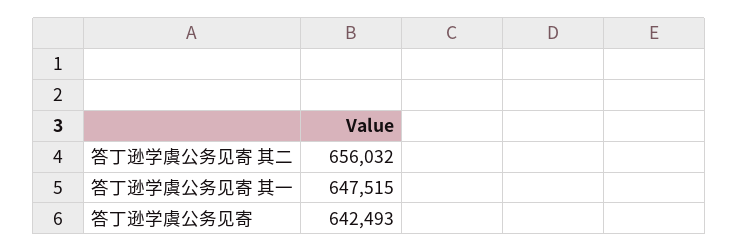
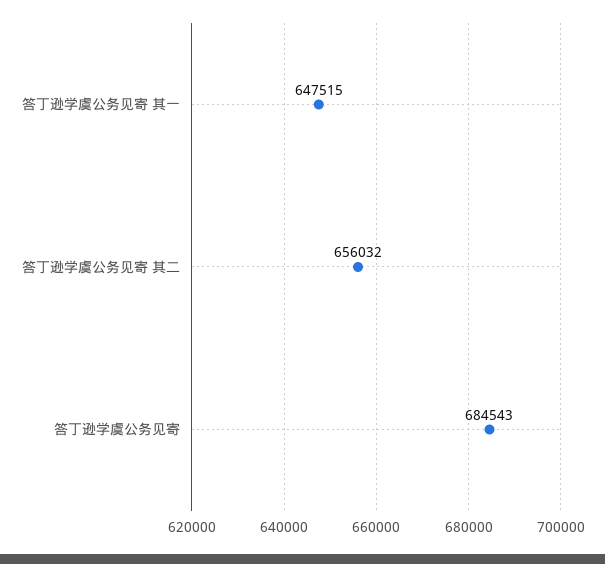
答丁逊学虞公务见寄: 642493 -> 684543

